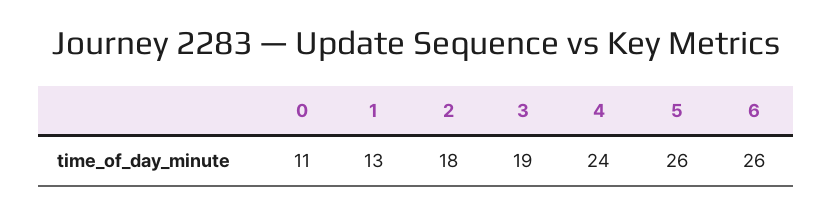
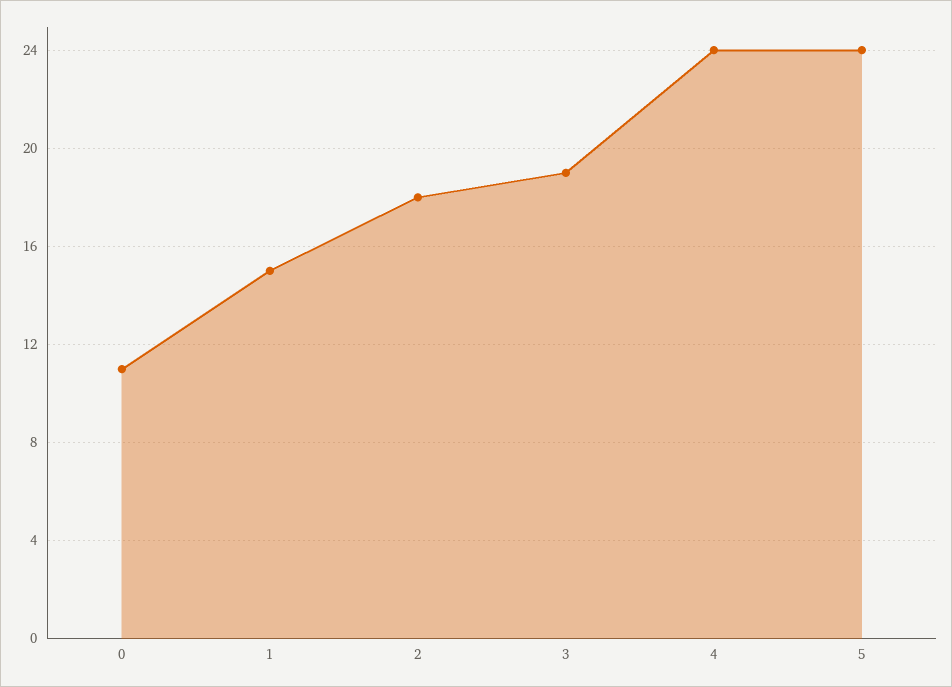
1: 13 -> 15
5: 26 -> 24
6: 26 -> none

